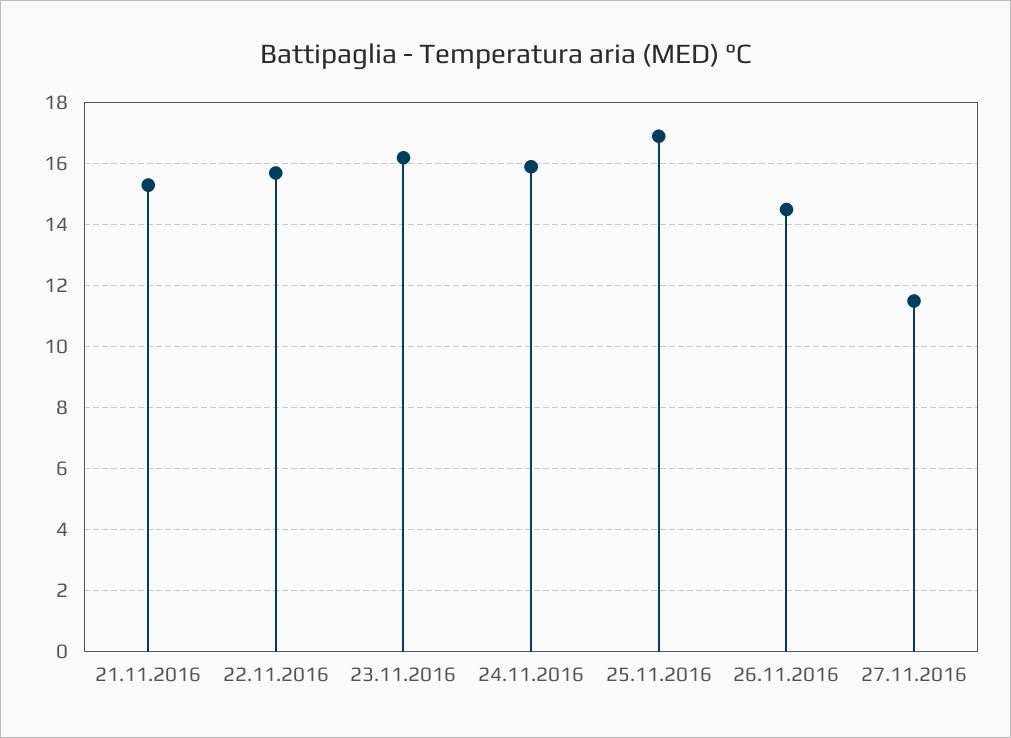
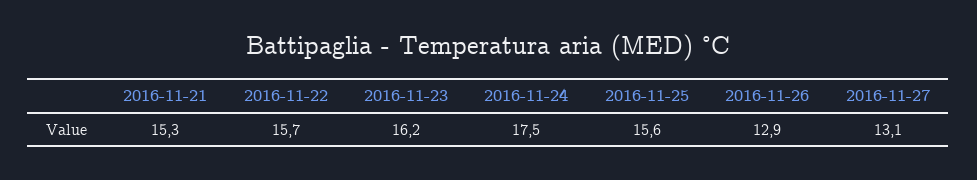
24.11.2016: 16 -> 17.5
25.11.2016: 17 -> 15.6
26.11.2016: 14.5 -> 12.9
27.11.2016: 11.5 -> 13.1

